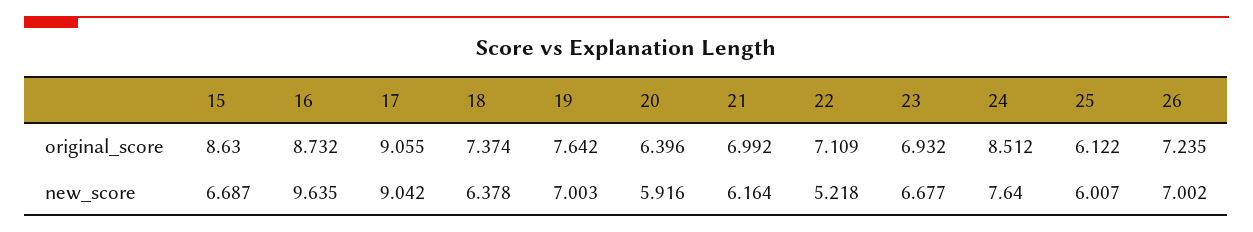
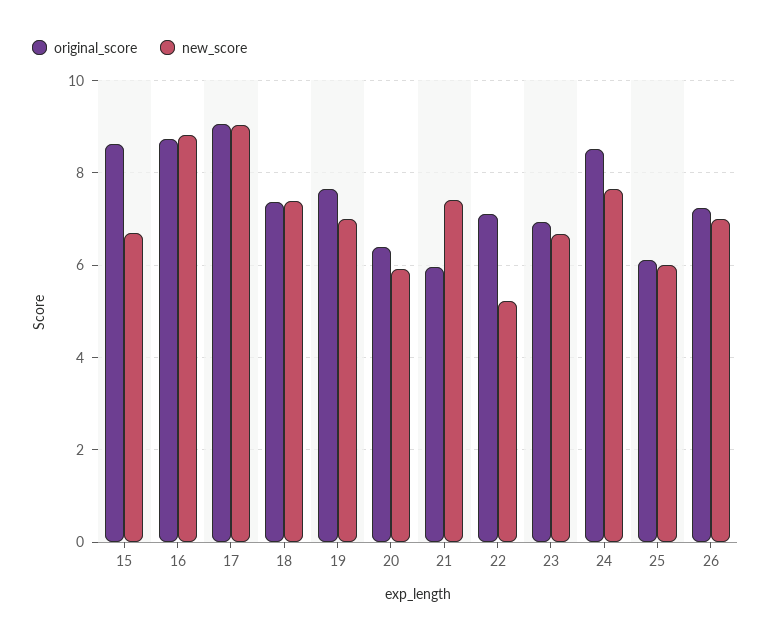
original_score, 21: 6.992 -> 6
new_score, 16: 9.635 -> 8.8
new_score, 18: 6.378 -> 7.4
new_score, 21: 6.164 -> 7.4

